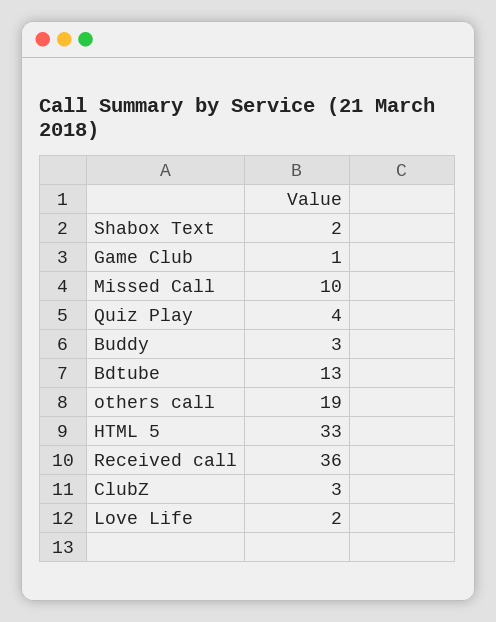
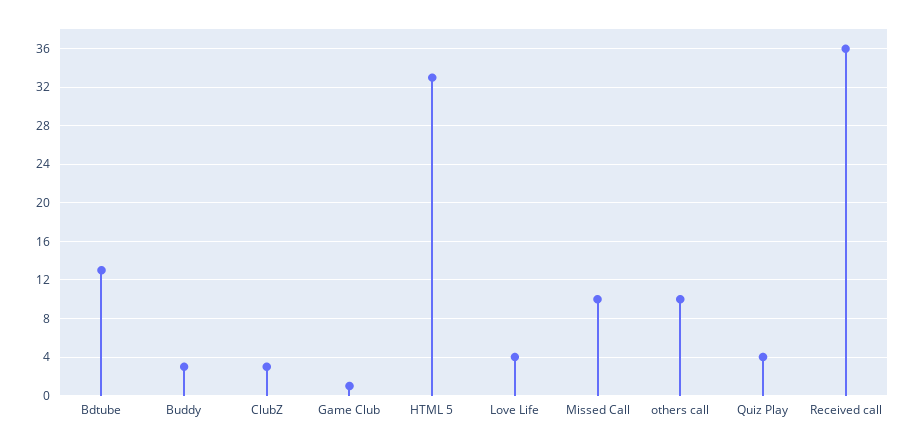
Shabox Text: 2 -> none
others call: 19 -> 10
Love Life: 2 -> 4

